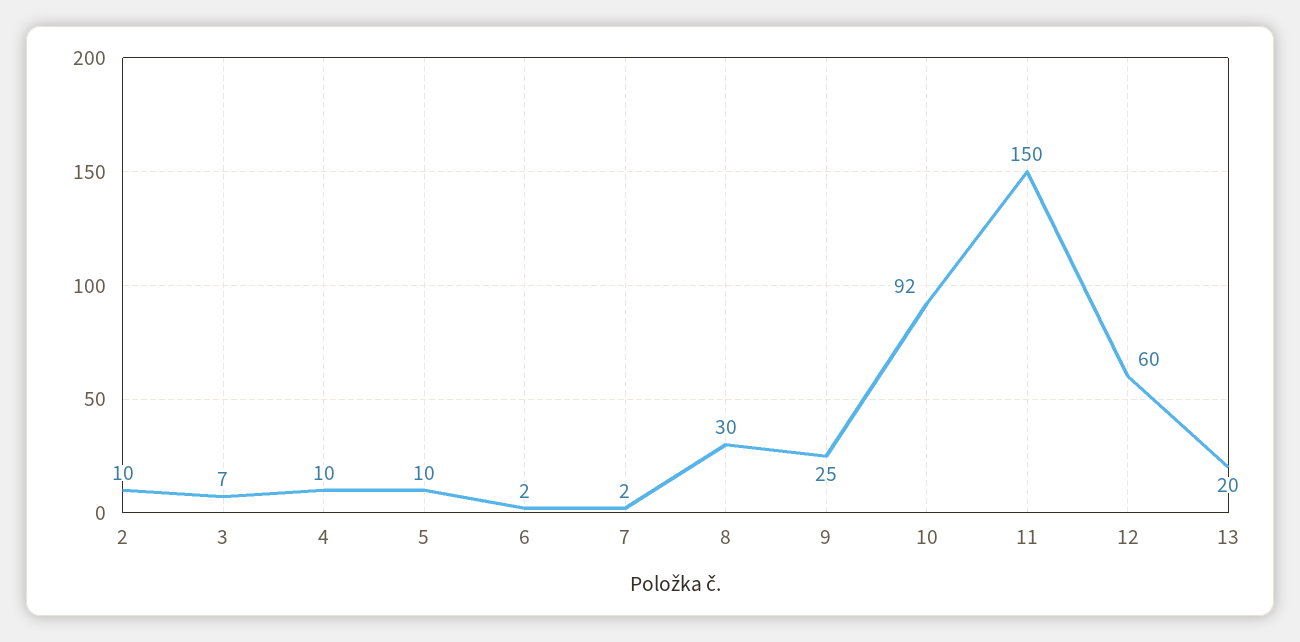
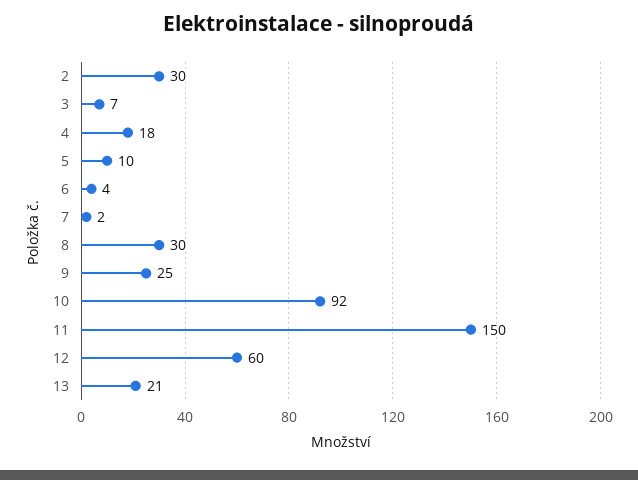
2: 10 -> 30
4: 10 -> 18
6: 2 -> 4
13: 20 -> 21

